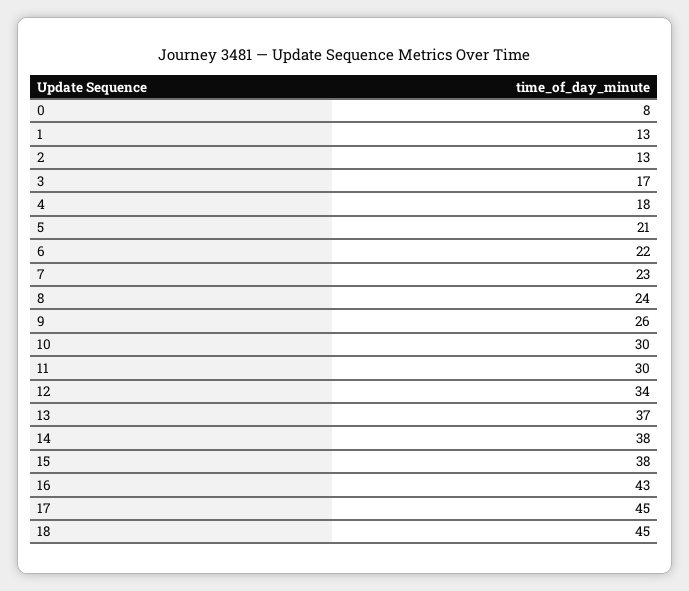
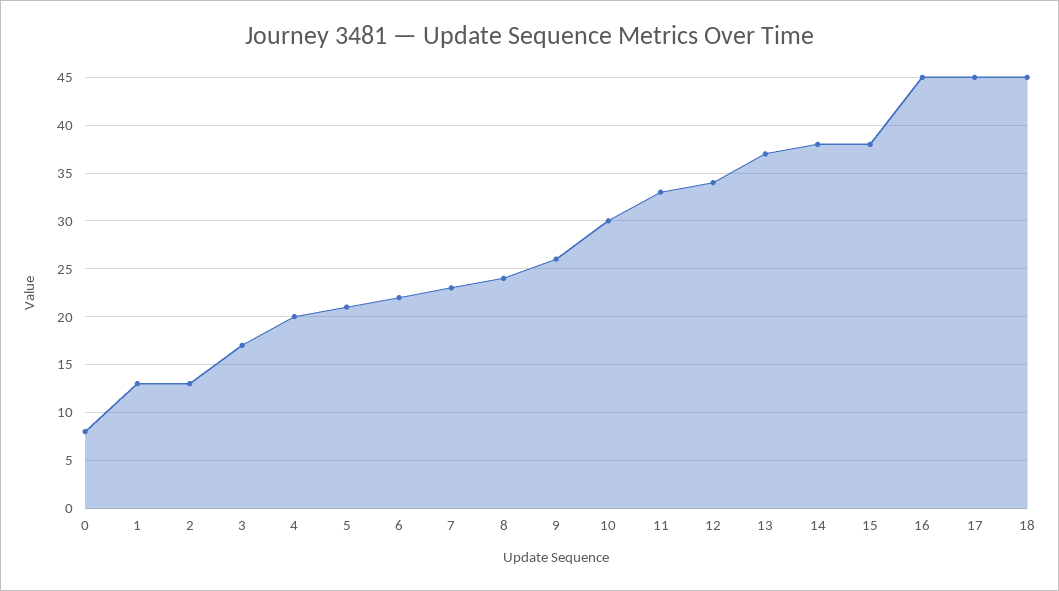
4: 18 -> 20
11: 30 -> 33
16: 43 -> 45

